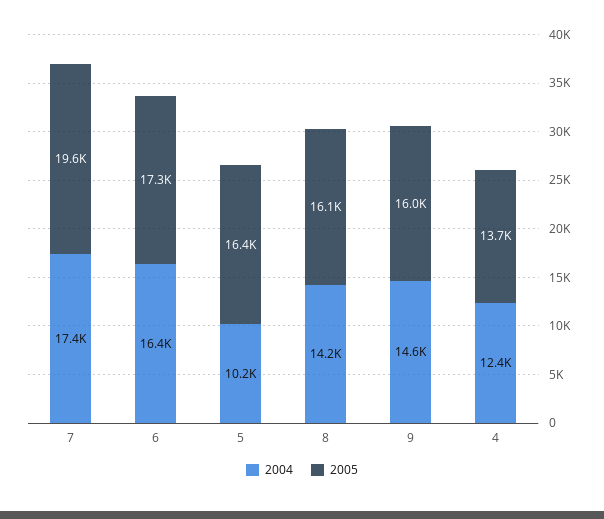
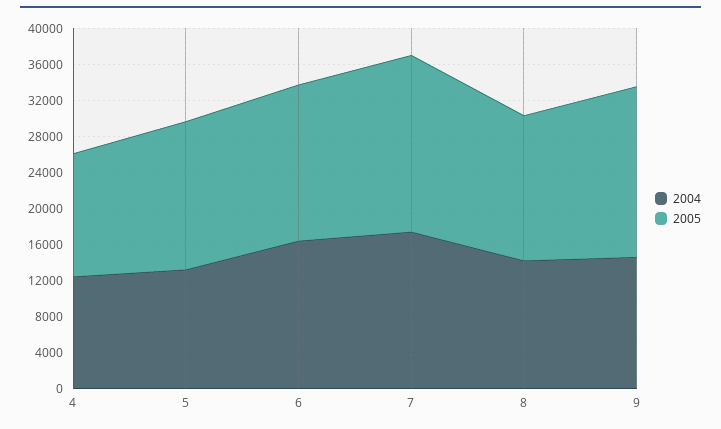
2004, 5: 10200 -> 13000
2005, 9: 16000 -> 19000

